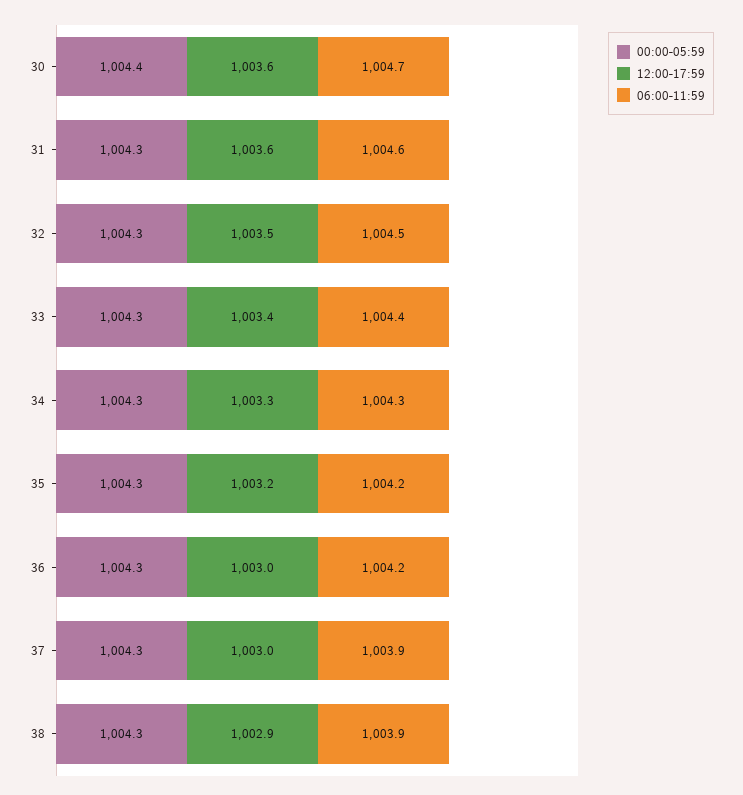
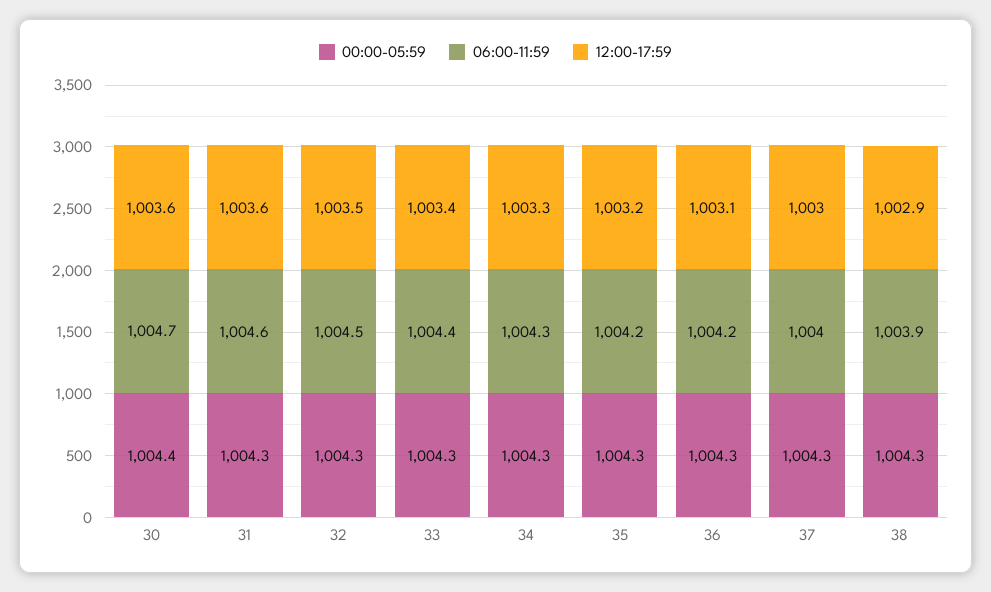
12:00-17:59, 36: 1003 -> 1003.1
06:00-11:59, 37: 1003.9 -> 1004

